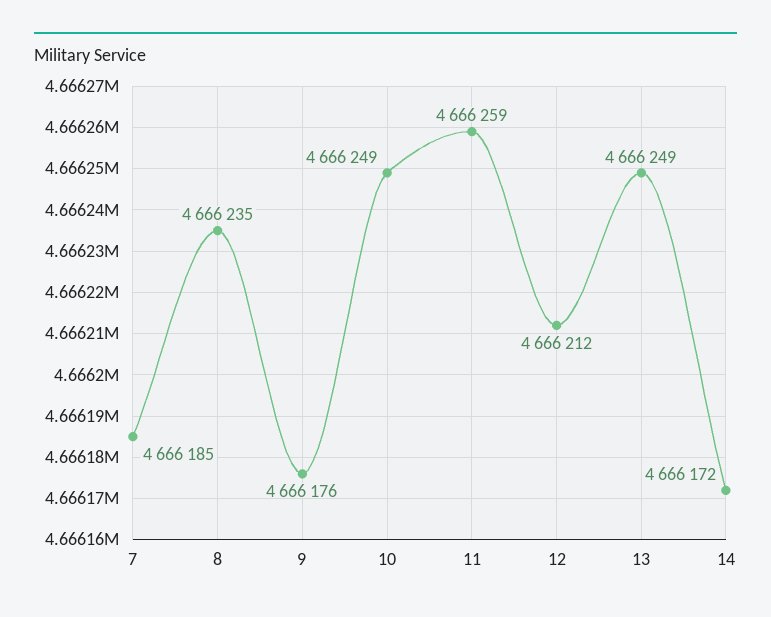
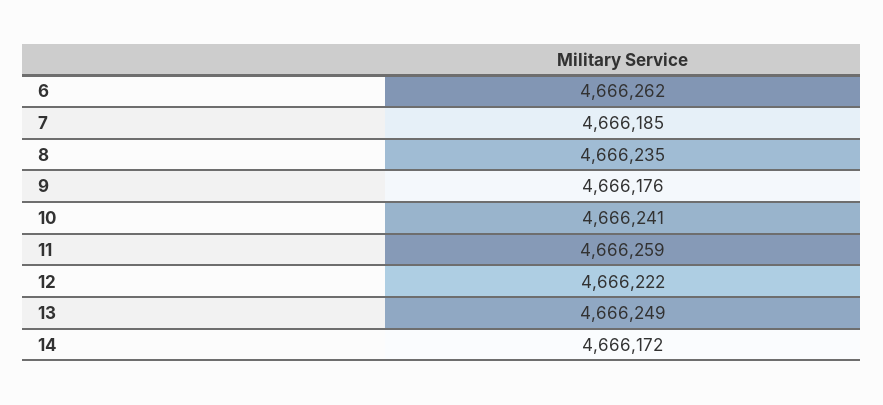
10: 4666249 -> 4666241
12: 4666212 -> 4666222
6: none -> 4666262

